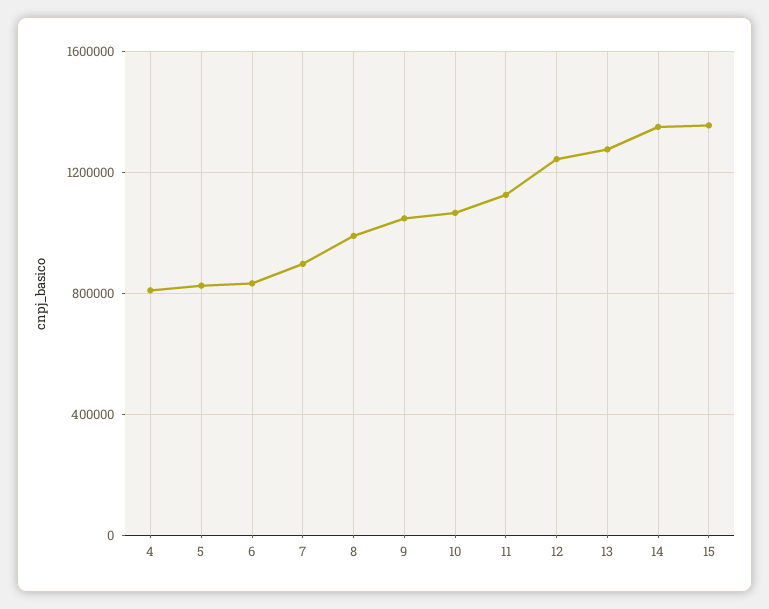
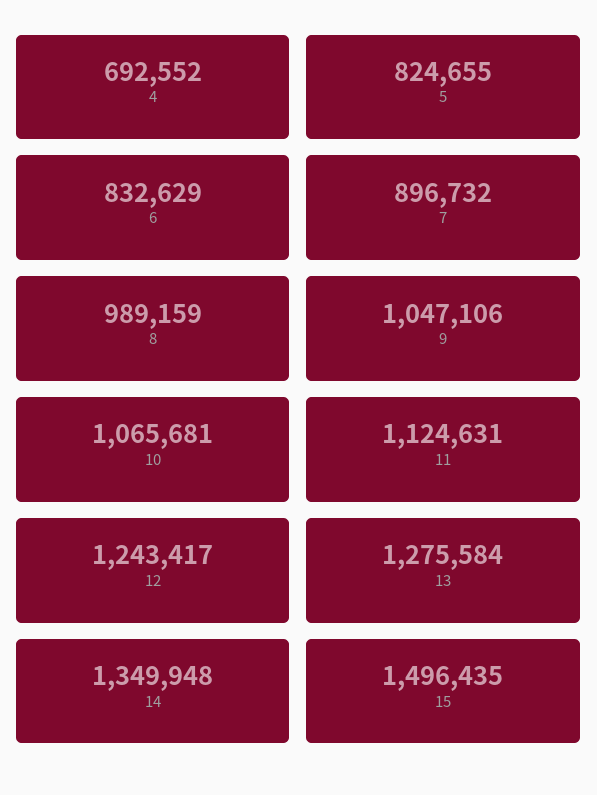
4: 800000 -> 692552
15: 1350000 -> 1496435

